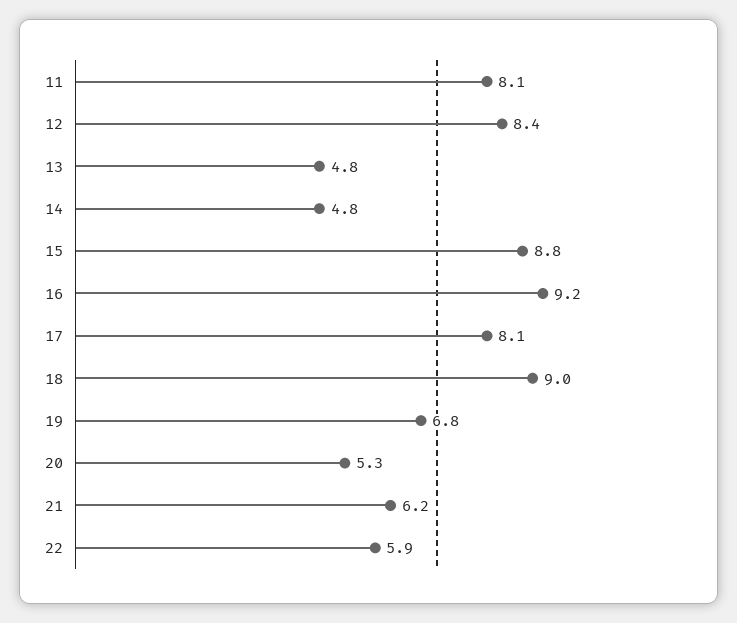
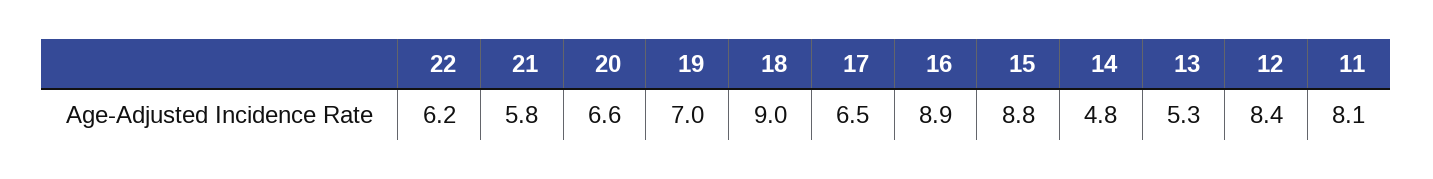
13: 4.8 -> 5.3
16: 9.2 -> 8.9
17: 8.1 -> 6.5
19: 6.8 -> 7
20: 5.3 -> 6.6
21: 6.2 -> 5.8
22: 5.9 -> 6.2

